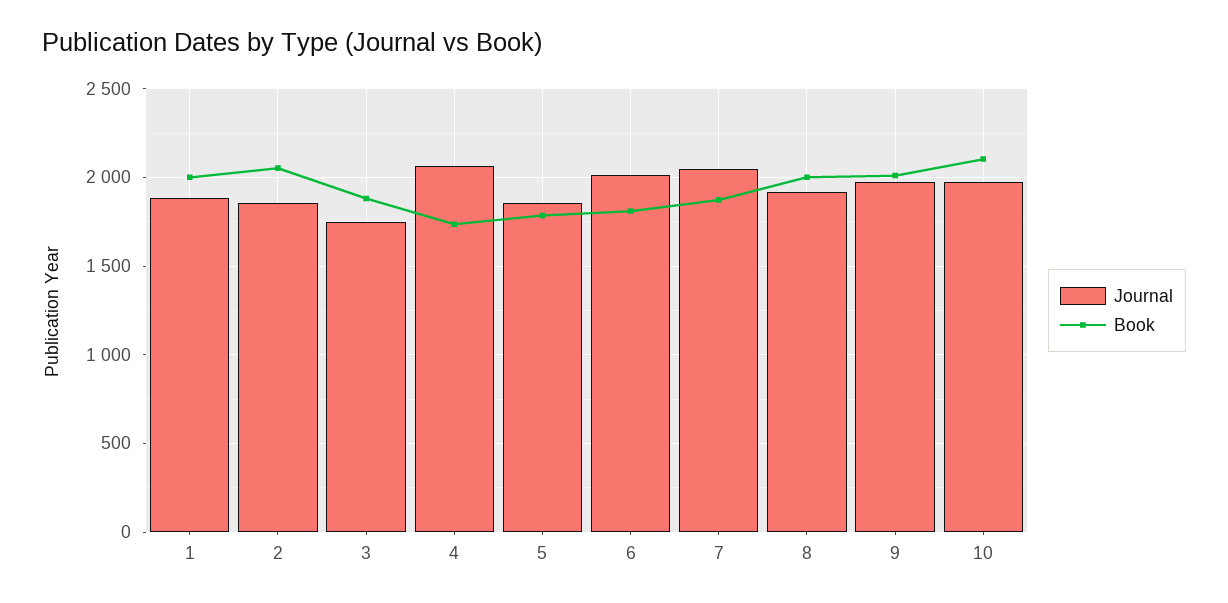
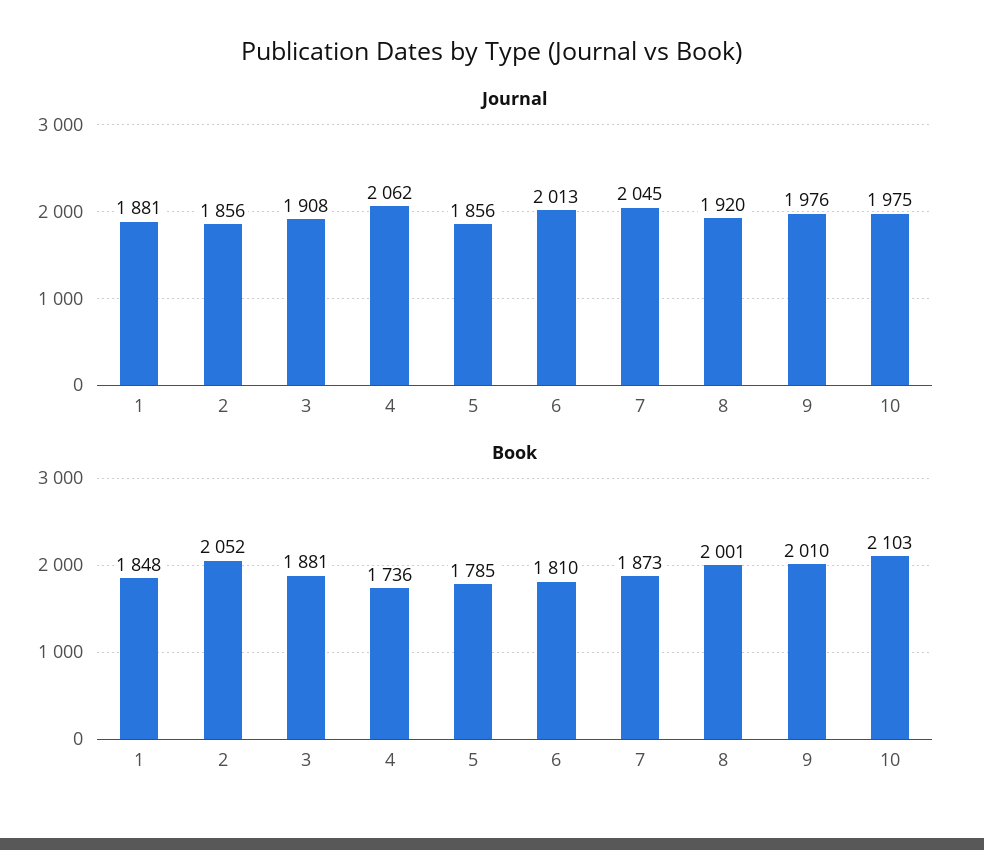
Book, 1: 2000 -> 1848
Journal, 3: 1750 -> 1908

